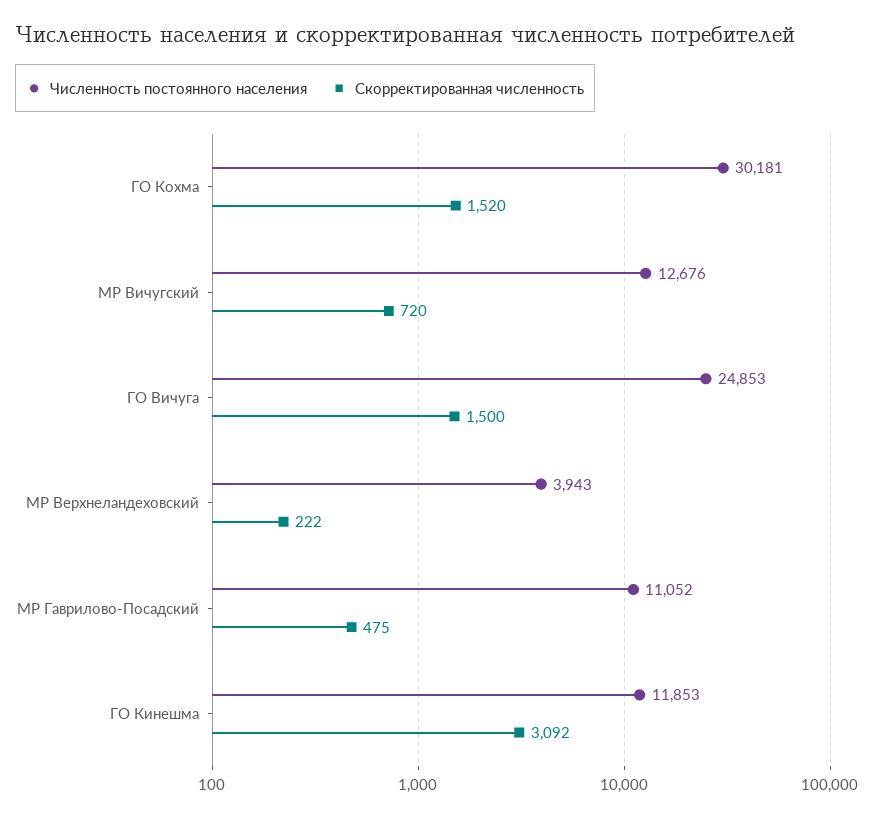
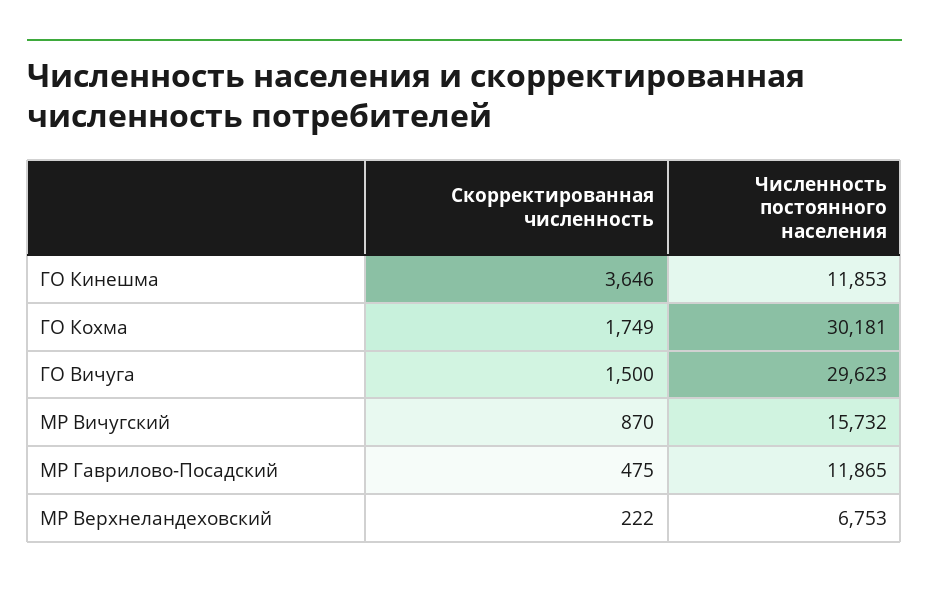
Скорректированная численность, ГО Кохма: 1520 -> 1749
Численность постоянного населения, МР Вичугский: 12676 -> 15732
Скорректированная численность, МР Вичугский: 720 -> 870
Численность постоянного населения, ГО Вичуга: 24853 -> 29623
Численность постоянного населения, МР Верхнеландеховский: 3943 -> 6753
Численность постоянного населения, МР Гаврилово-Посадский: 11052 -> 11865
Скорректированная численность, ГО Кинешма: 3092 -> 3646

